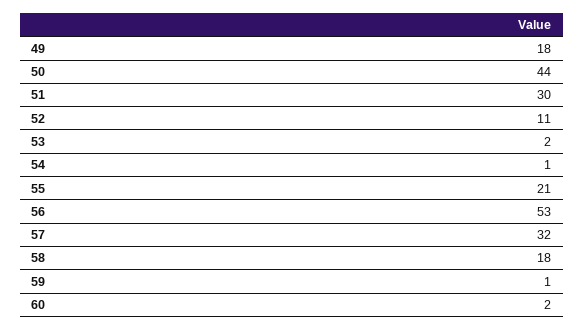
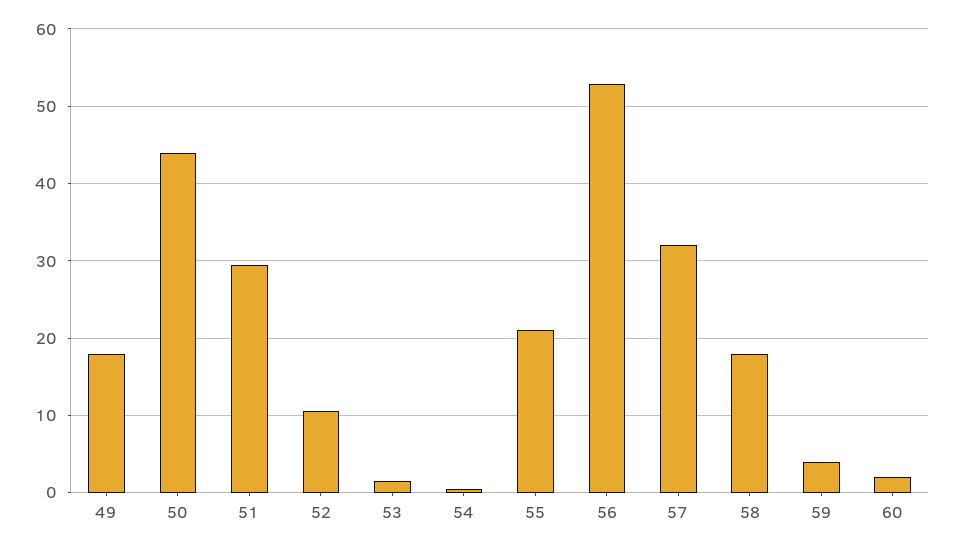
59: 1 -> 4

